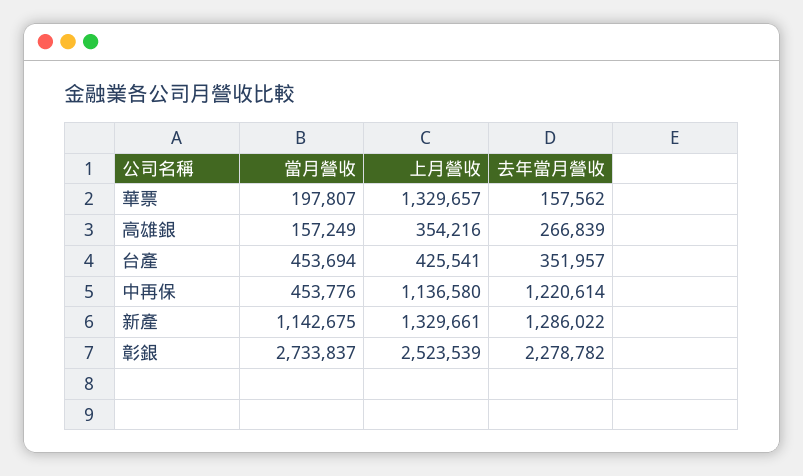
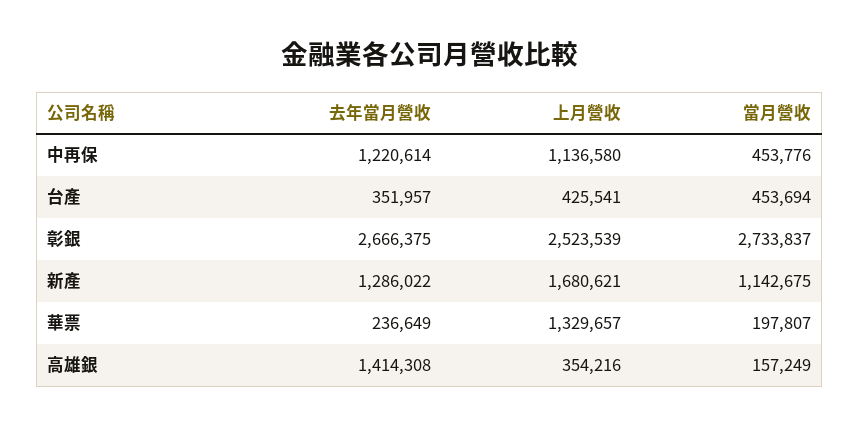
去年當月營收, 華票: 157562 -> 236649
去年當月營收, 高雄銀: 266839 -> 1414308
上月營收, 新產: 1329661 -> 1680621
去年當月營收, 彰銀: 2278782 -> 2666375

